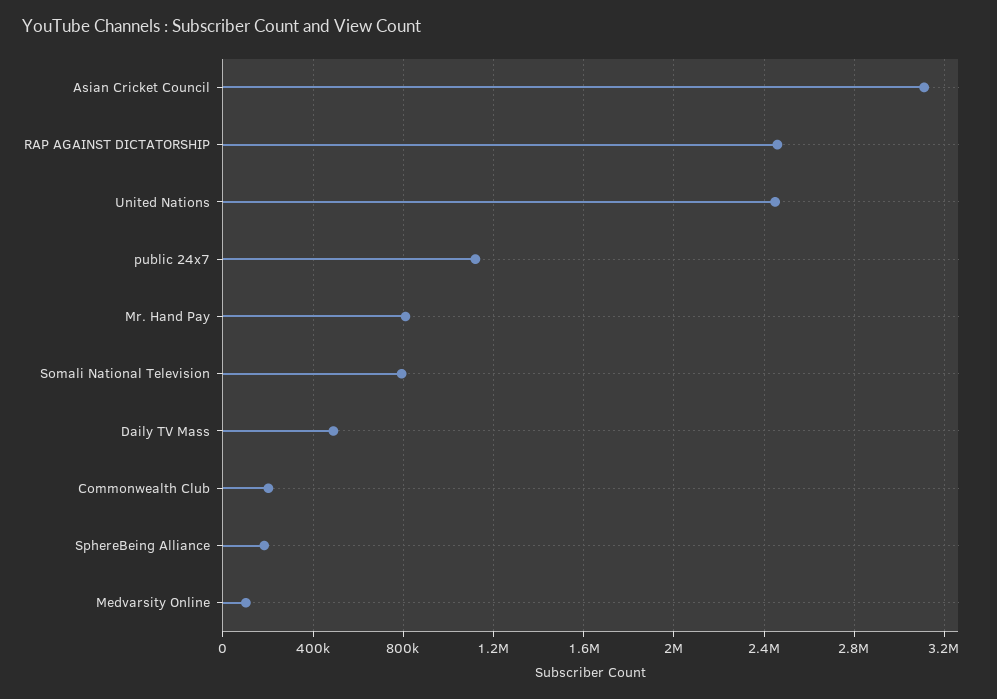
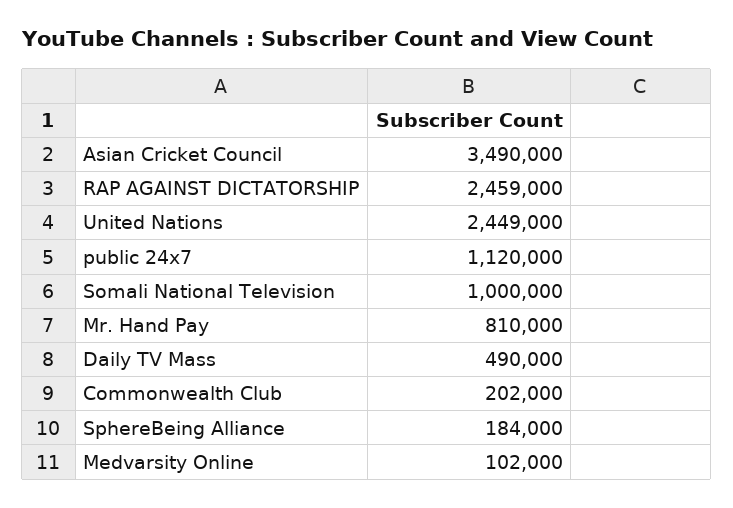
Asian Cricket Council: 3100000 -> 3490000
Somali National Television: 800000 -> 1000000

